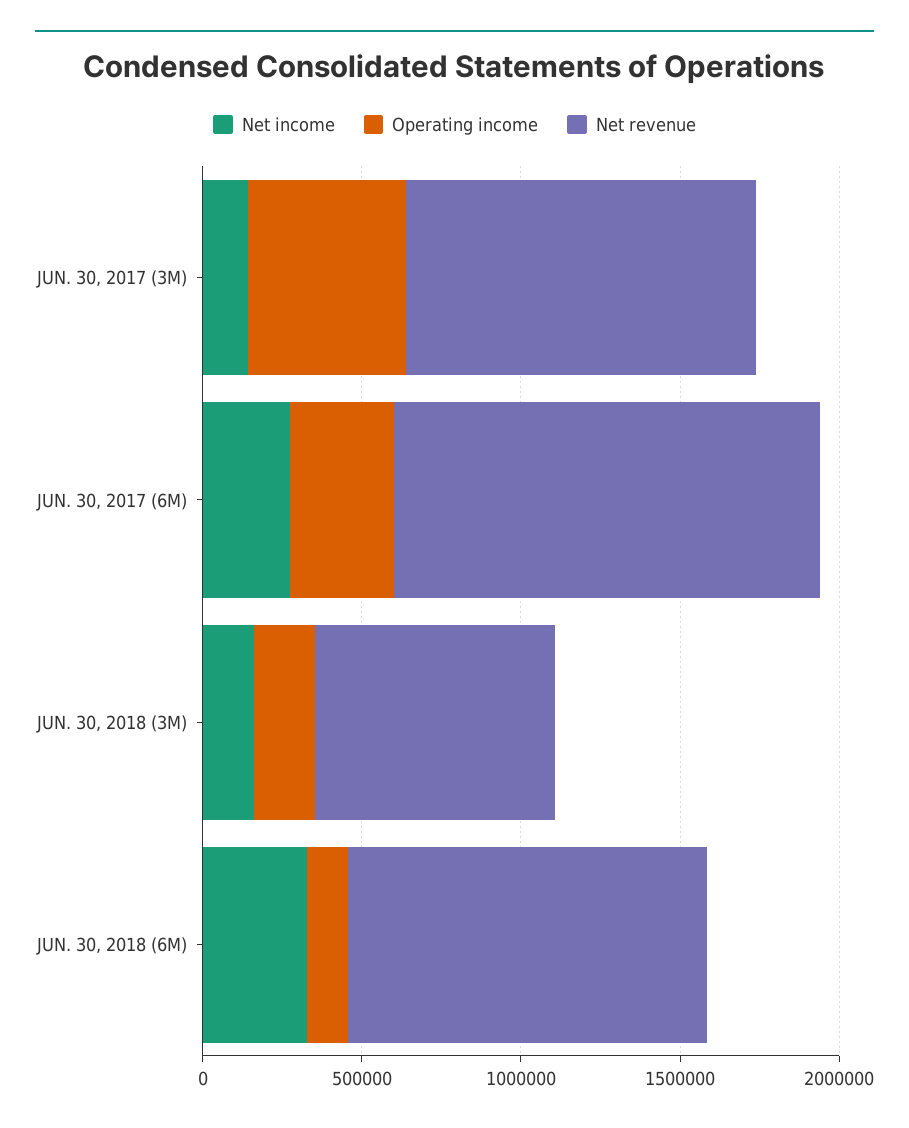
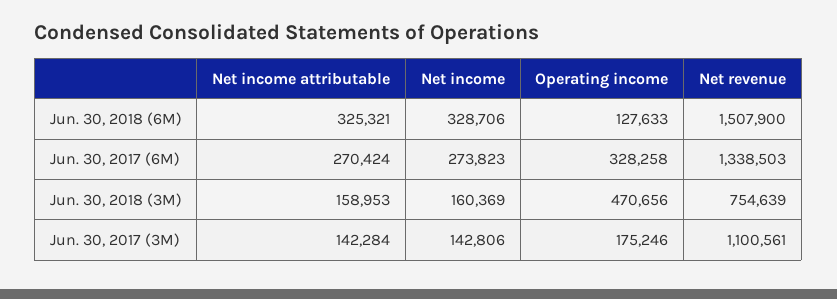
Operating income, JUN. 30, 2017 (3M): 500000 -> 175246
Operating income, JUN. 30, 2018 (3M): 200000 -> 470656
Net revenue, JUN. 30, 2018 (6M): 1100000 -> 1507900
Net income attributable, JUN. 30, 2018 (6M): none -> 325321
Net income attributable, JUN. 30, 2017 (6M): none -> 270424
Net income attributable, JUN. 30, 2018 (3M): none -> 158953
Net income attributable, JUN. 30, 2017 (3M): none -> 142284

